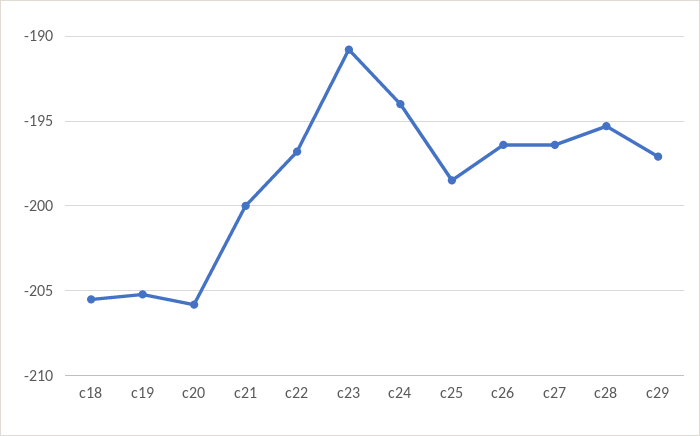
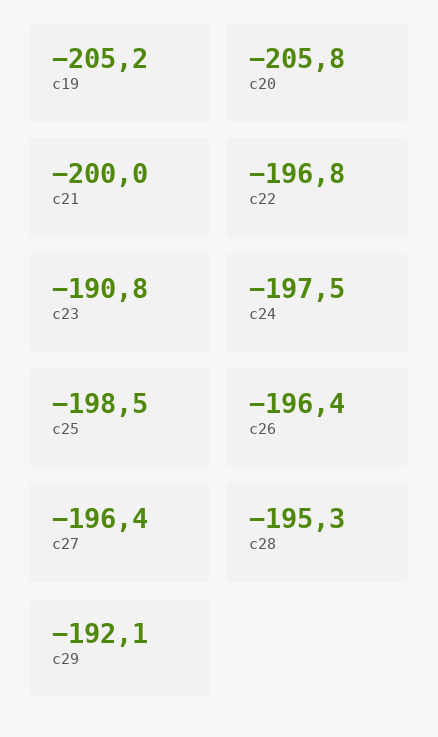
c18: -205.5 -> none
c24: -194 -> -197.5
c29: -197 -> -192.1

